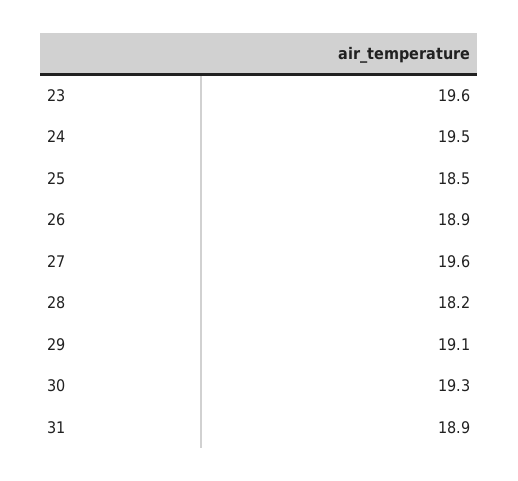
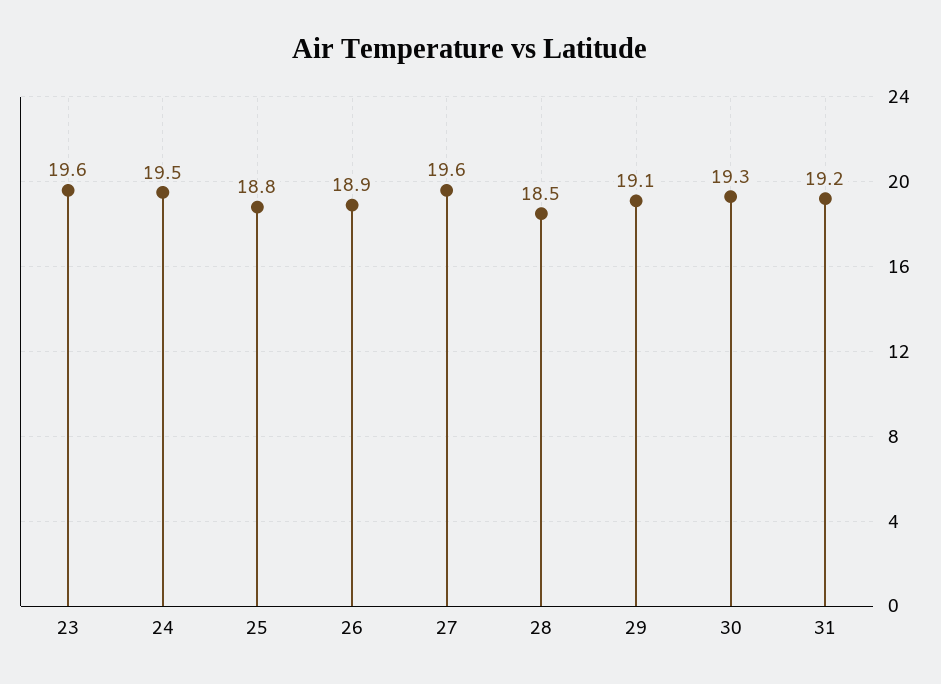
25: 18.5 -> 18.8
28: 18.2 -> 18.5
31: 18.9 -> 19.2

